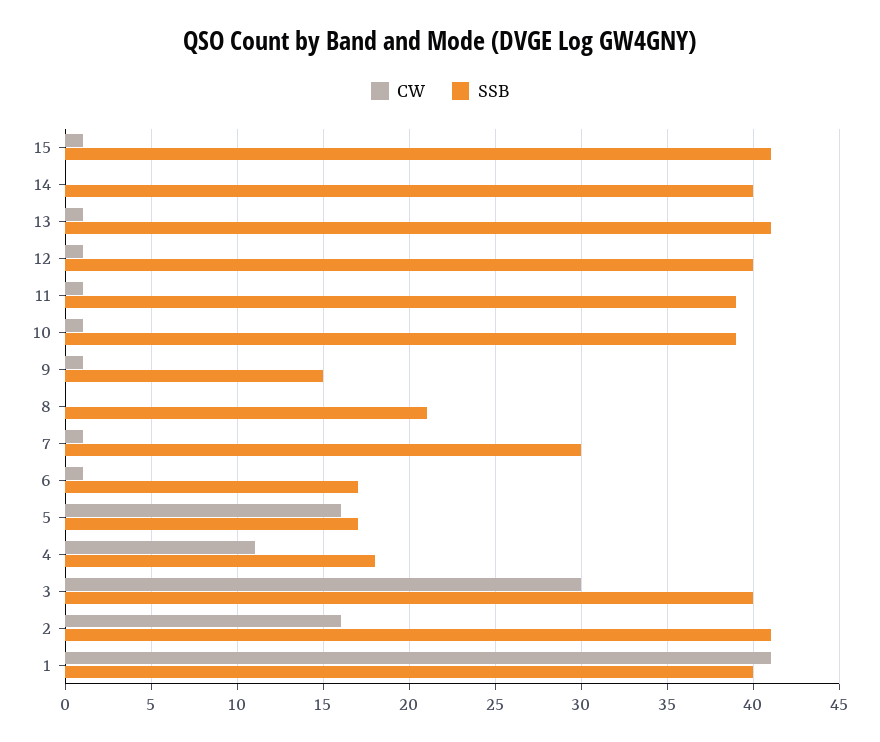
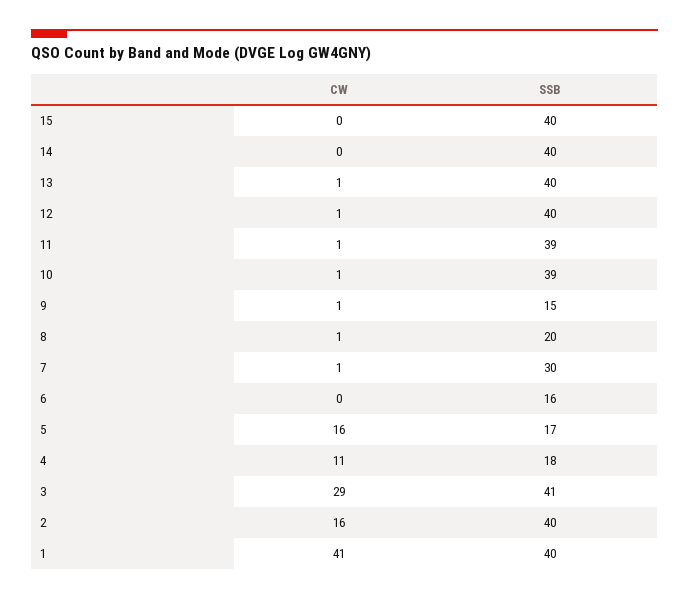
CW, 15: 1 -> 0
SSB, 15: 41 -> 40
SSB, 13: 41 -> 40
CW, 8: 0 -> 1
SSB, 8: 21 -> 20
CW, 6: 1 -> 0
SSB, 6: 17 -> 16
CW, 3: 30 -> 29
SSB, 3: 40 -> 41
SSB, 2: 41 -> 40

